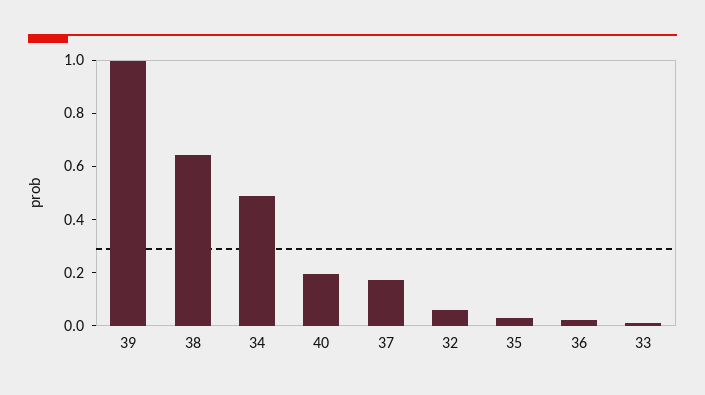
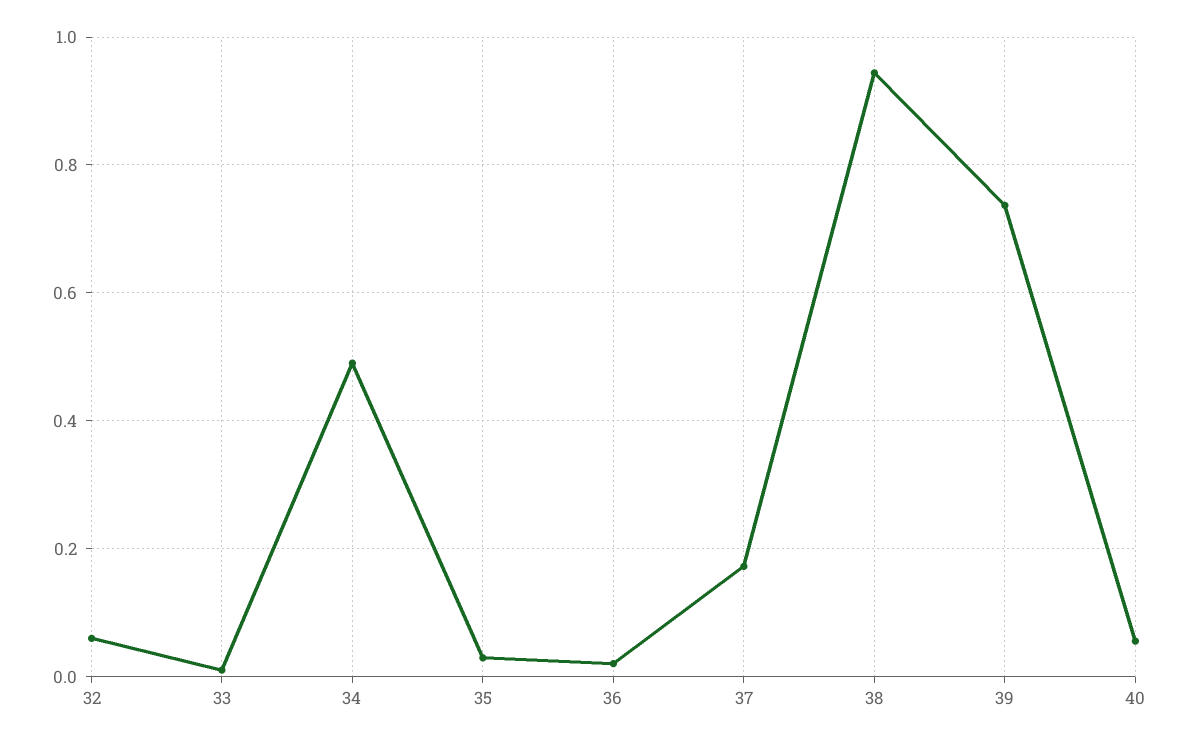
39: 1 -> 0.74
38: 0.65 -> 0.94
40: 0.2 -> 0.06

